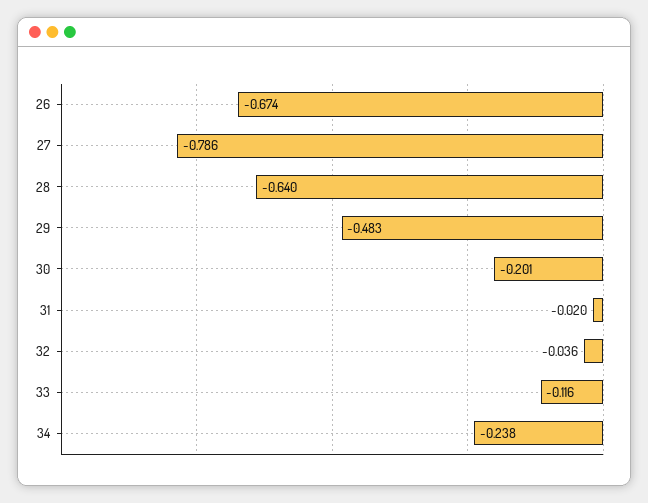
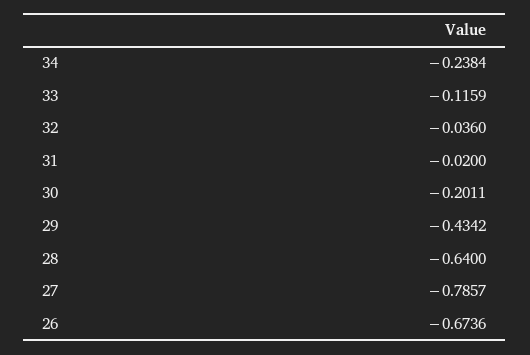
29: -0.483 -> -0.4342

